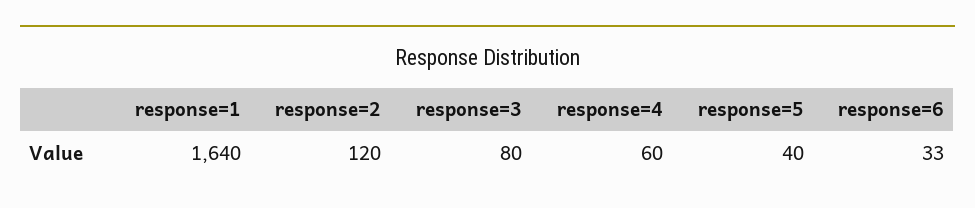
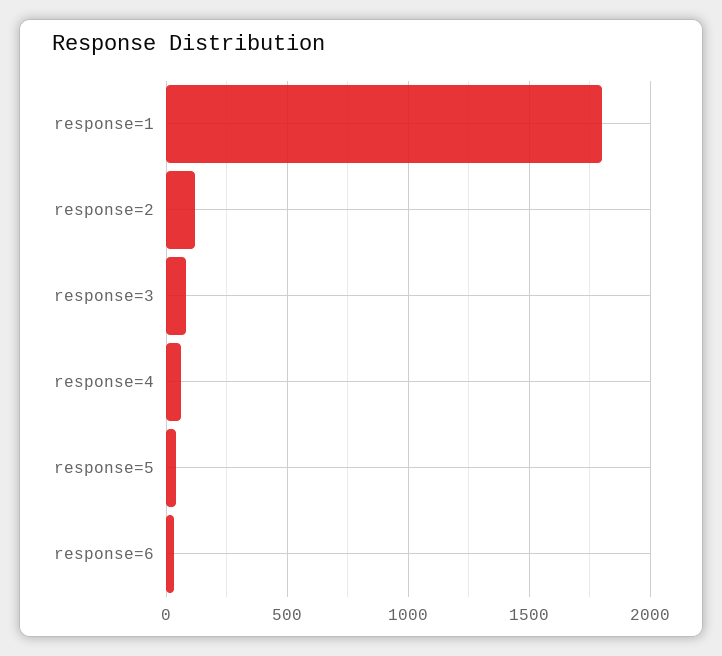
response=1: 1640 -> 1800

